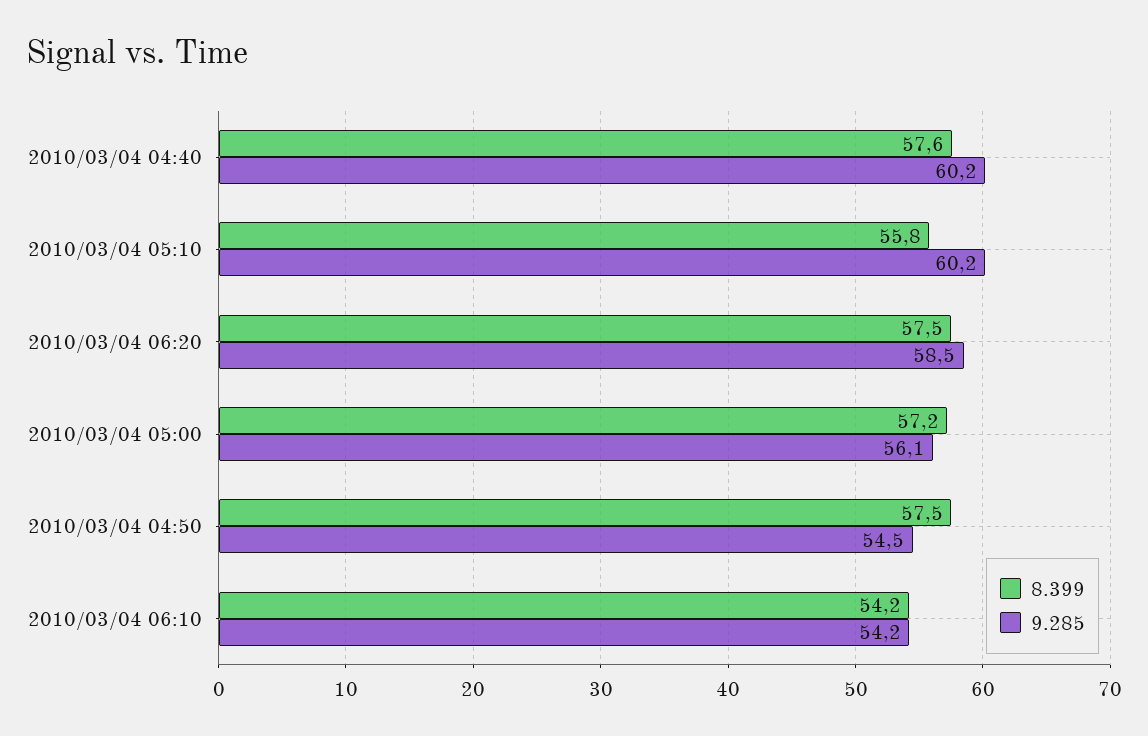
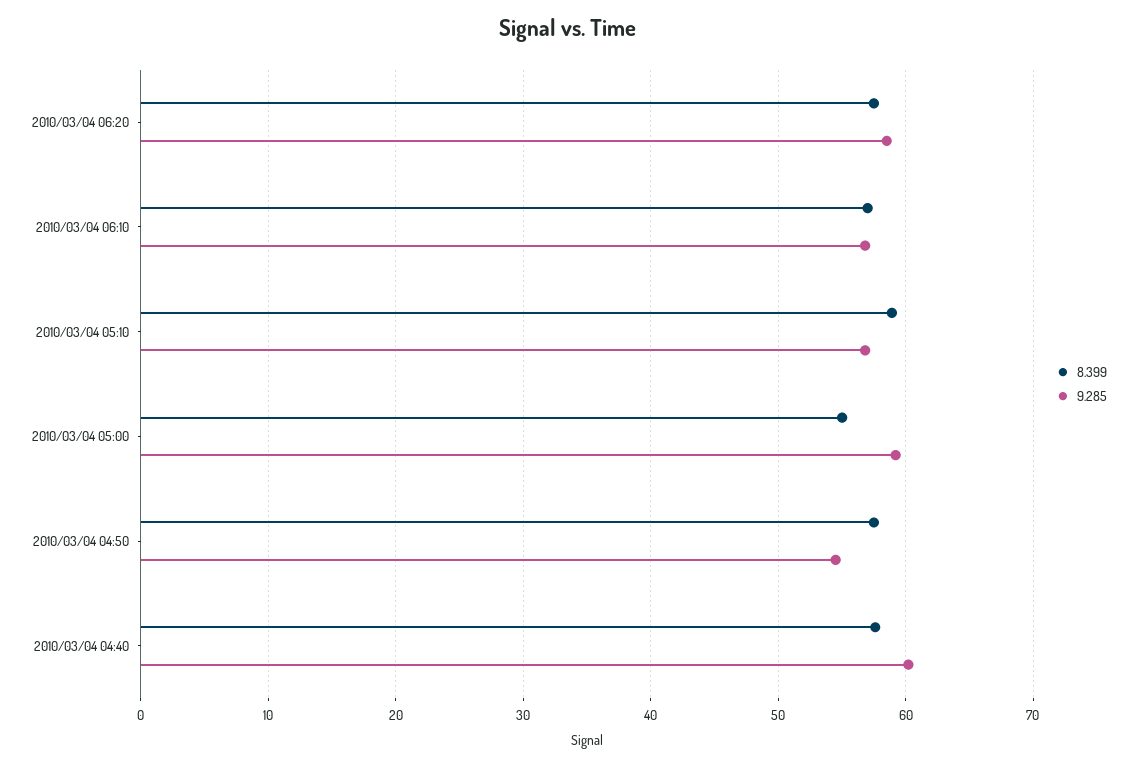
8.399, 2010/03/04 05:10: 55.8 -> 59
9.285, 2010/03/04 05:10: 60.2 -> 57
8.399, 2010/03/04 05:00: 57.2 -> 55
9.285, 2010/03/04 05:00: 56.1 -> 59
8.399, 2010/03/04 06:10: 54.2 -> 57
9.285, 2010/03/04 06:10: 54.2 -> 57

